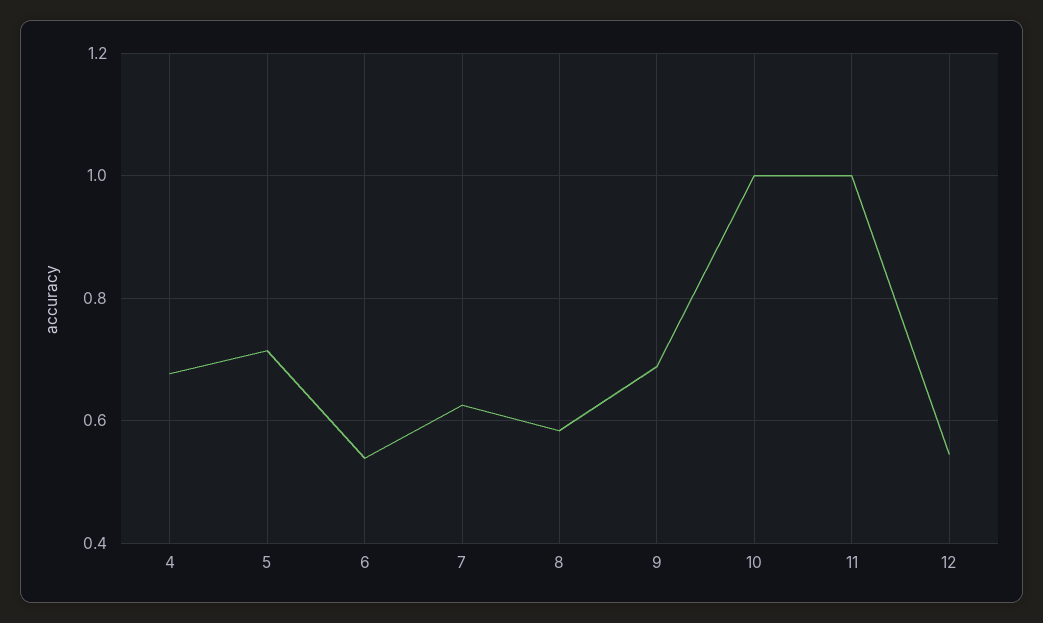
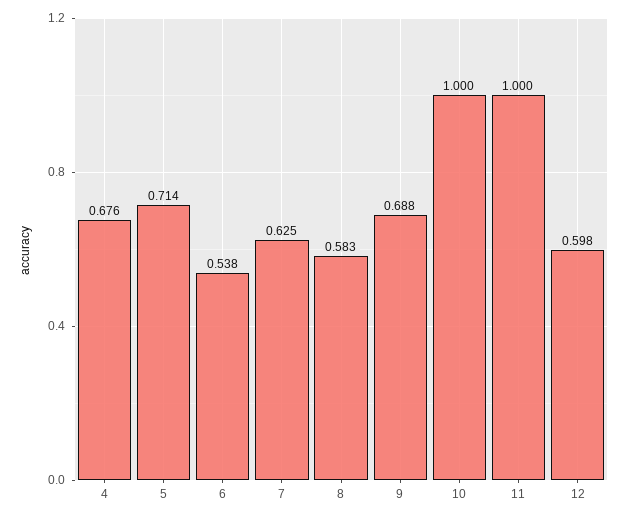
12: 0.54 -> 0.598

